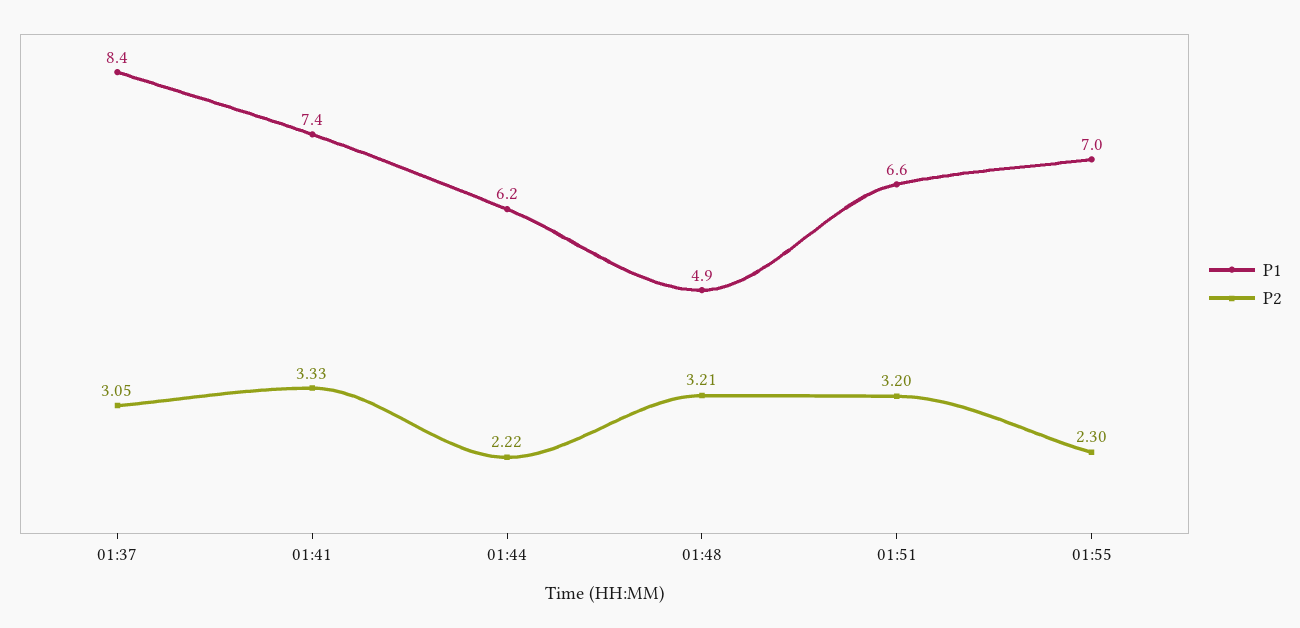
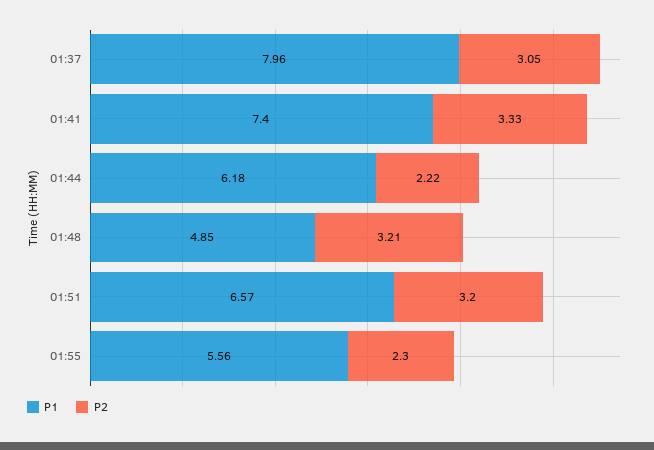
P1, 01:37: 8.4 -> 7.96
P1, 01:55: 7 -> 5.56

